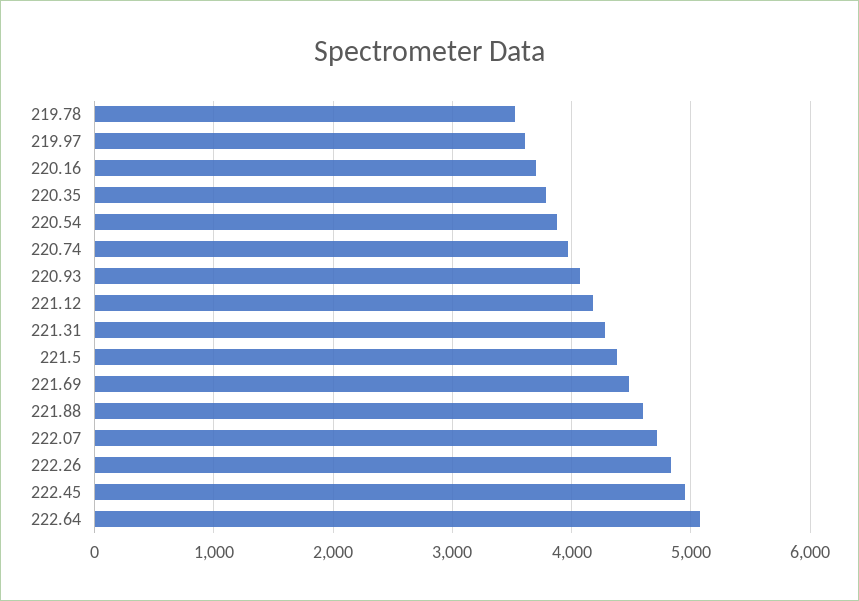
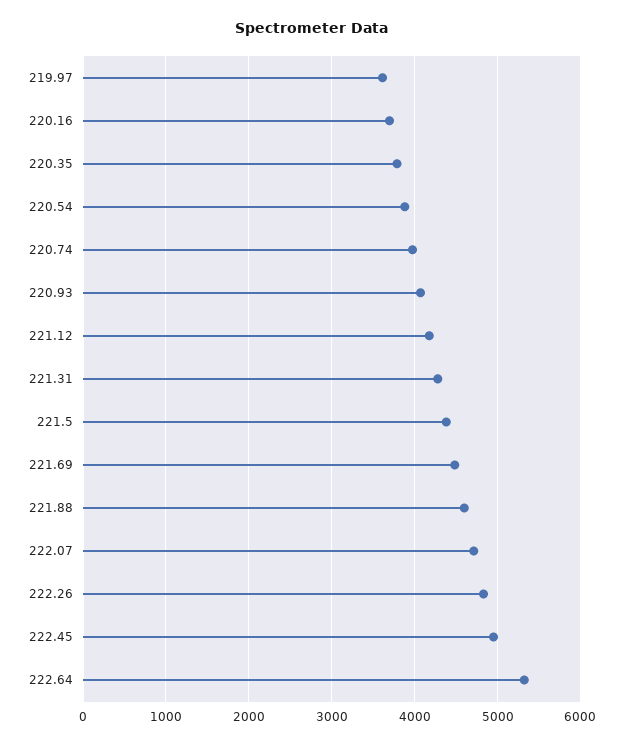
219.78: 3500 -> none
222.64: 5100 -> 5300

